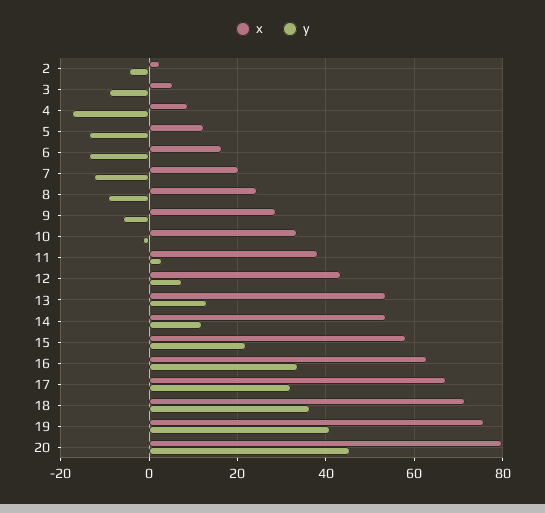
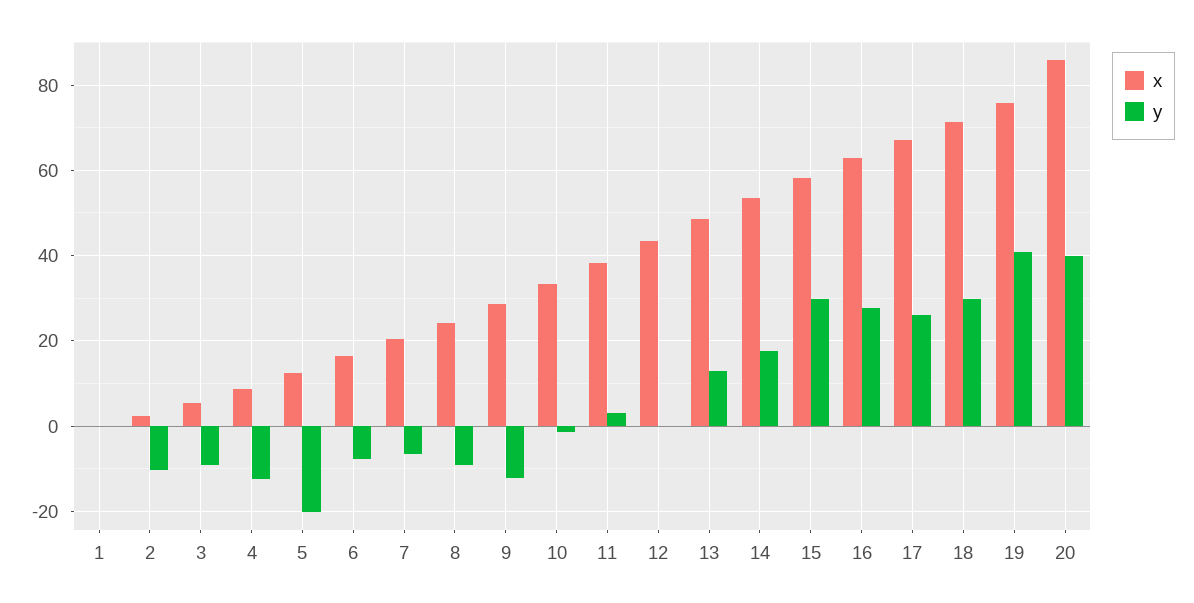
y, 2: -4 -> -10
y, 4: -18 -> -12
y, 5: -14 -> -20
y, 6: -14 -> -8
y, 7: -12 -> -6
y, 9: -6 -> -12
y, 12: 8 -> 0
x, 13: 54 -> 48
y, 14: 12 -> 18
y, 15: 22 -> 30
y, 16: 34 -> 28
y, 17: 32 -> 26
y, 18: 36 -> 30
x, 20: 80 -> 86
y, 20: 46 -> 40
x, 1: none -> 0
y, 1: none -> 0

